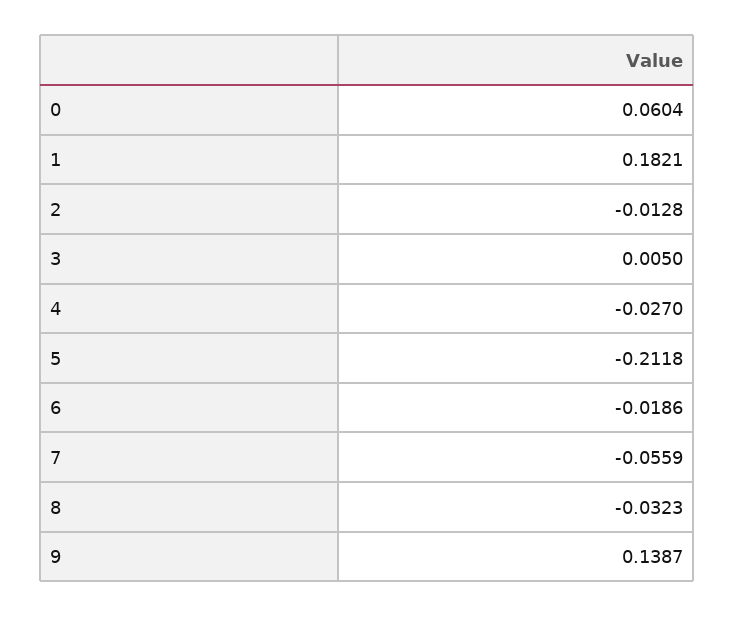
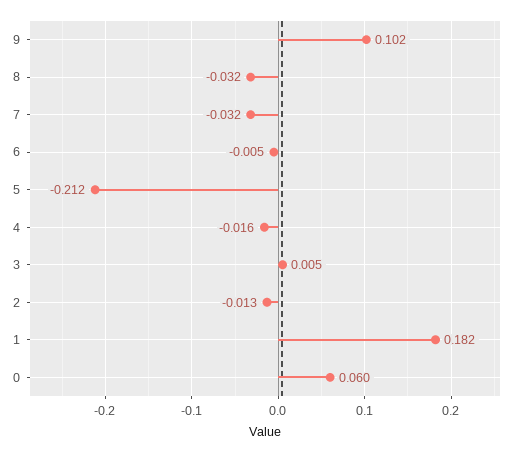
4: -0.027 -> -0.016
6: -0.0186 -> -0.005
7: -0.0559 -> -0.032
9: 0.1387 -> 0.102

